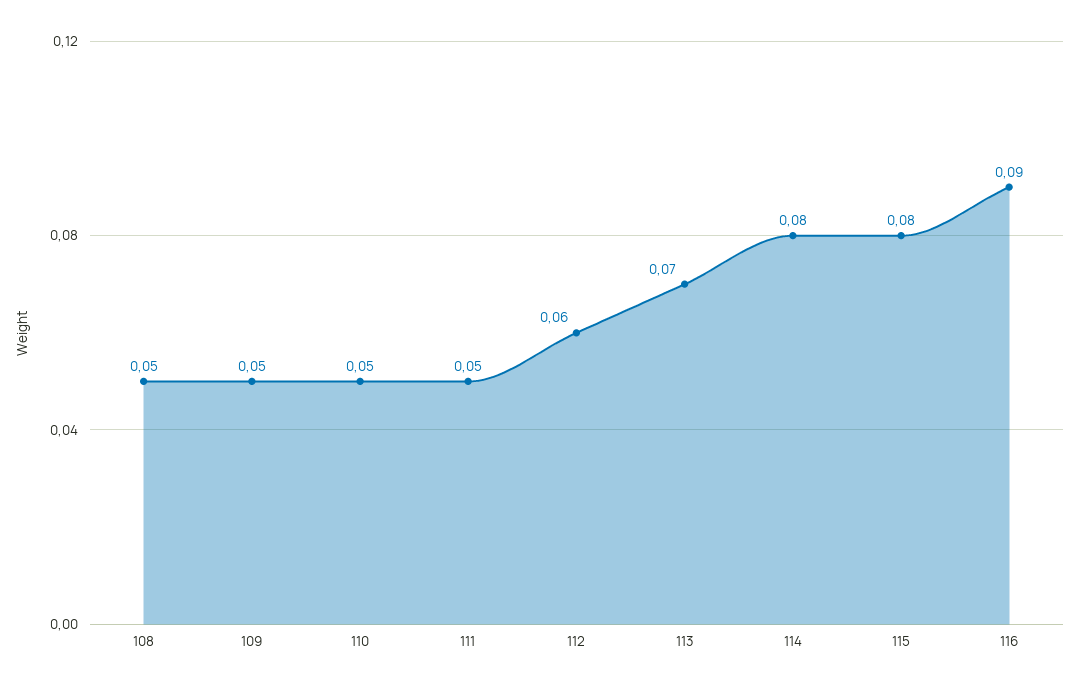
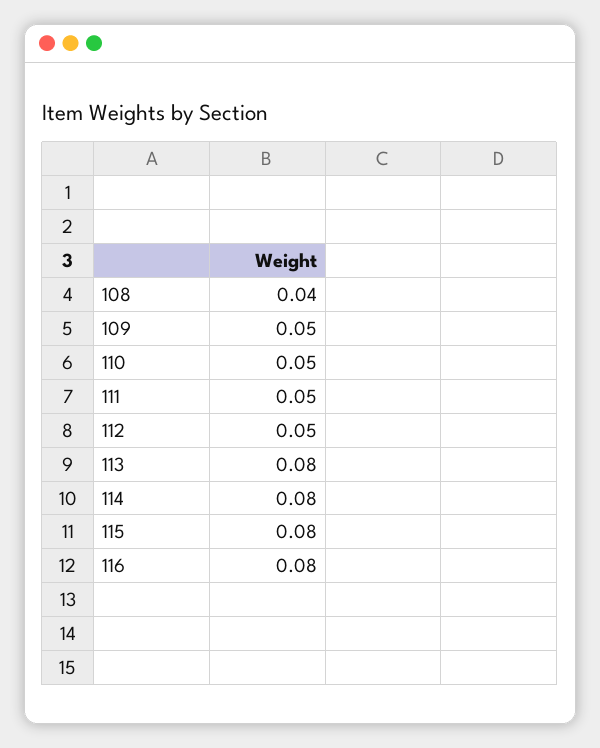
108: 0.05 -> 0.04
112: 0.06 -> 0.05
113: 0.07 -> 0.08
116: 0.09 -> 0.08

